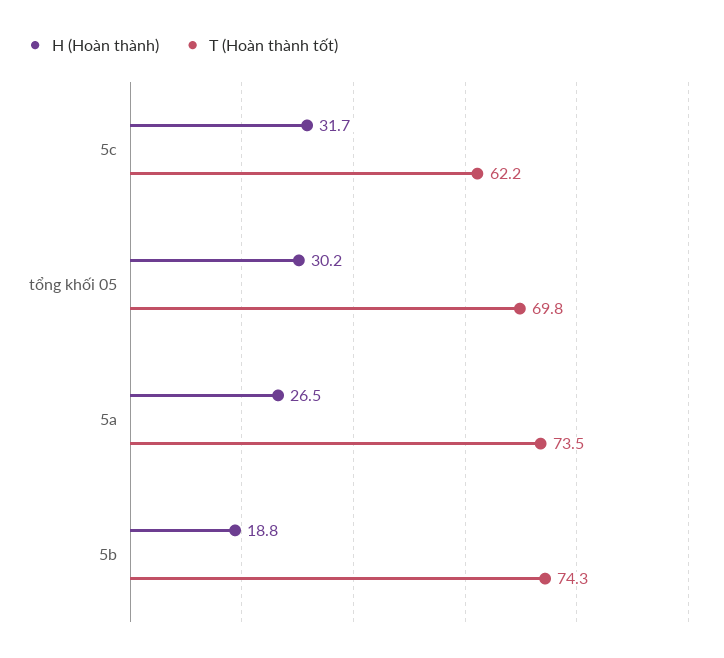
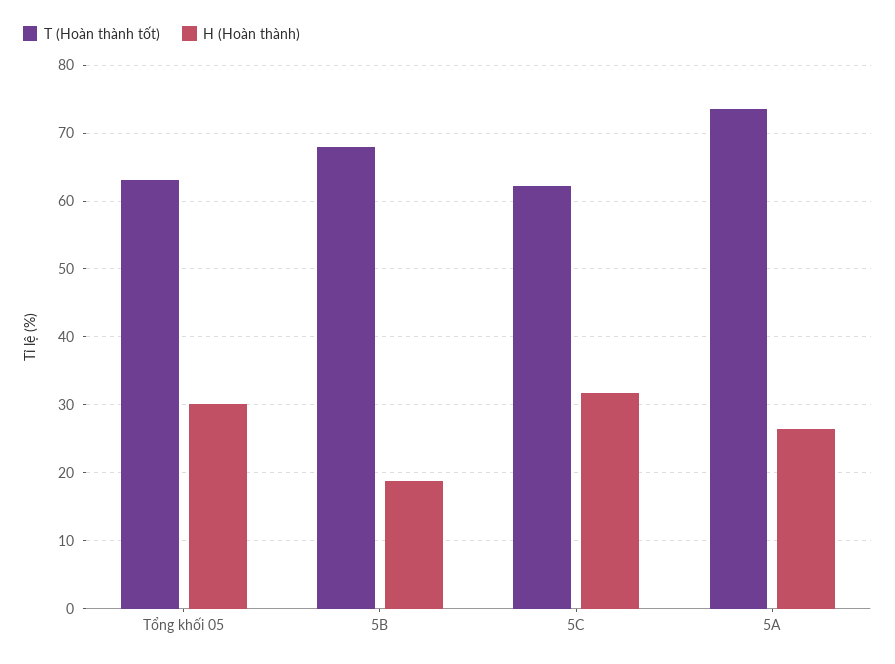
T (Hoàn thành tốt), tổng khối 05: 69.8 -> 63
T (Hoàn thành tốt), 5b: 74.3 -> 68

